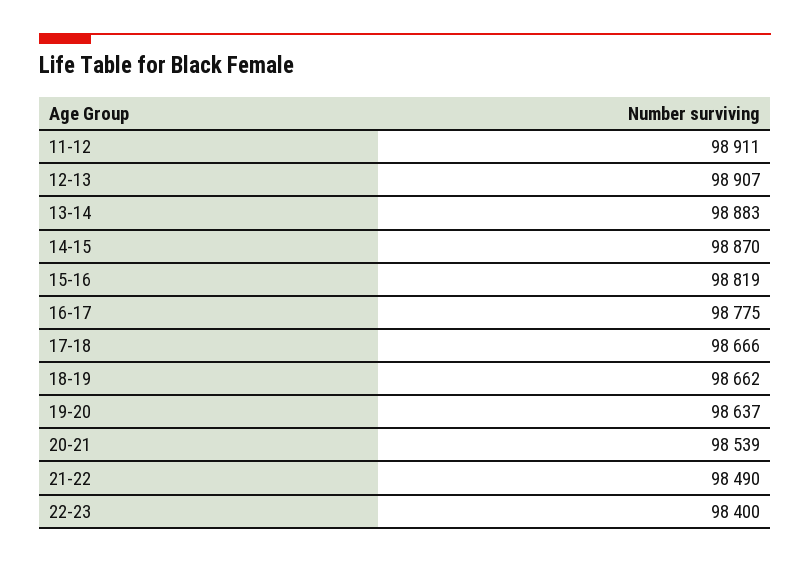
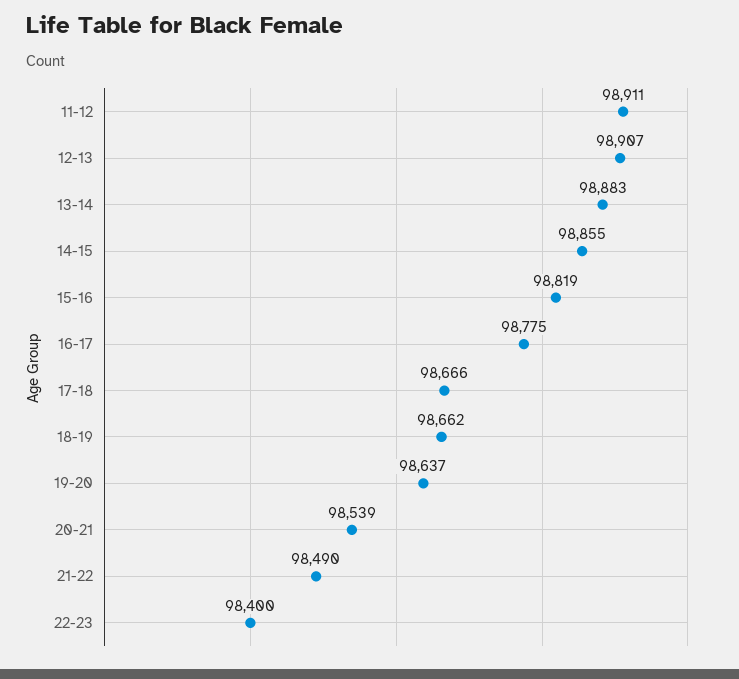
14-15: 98870 -> 98855

